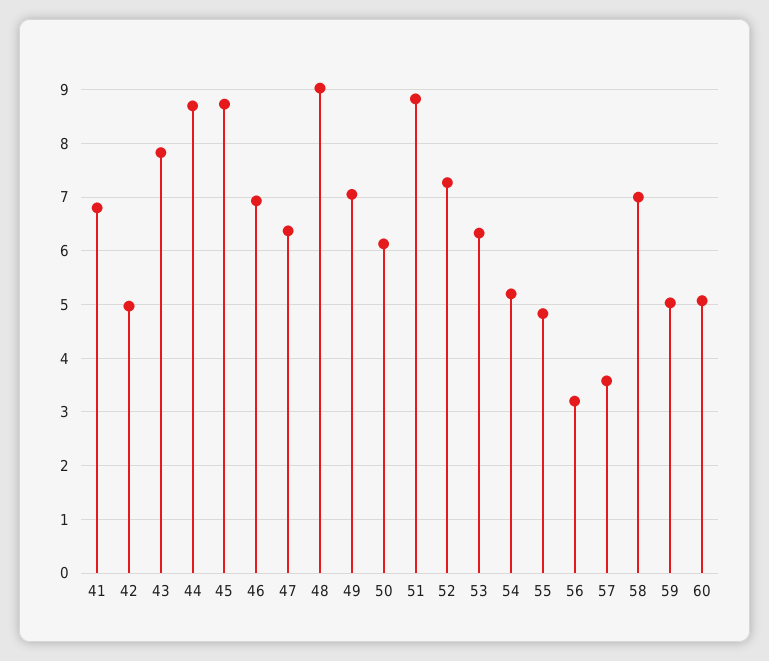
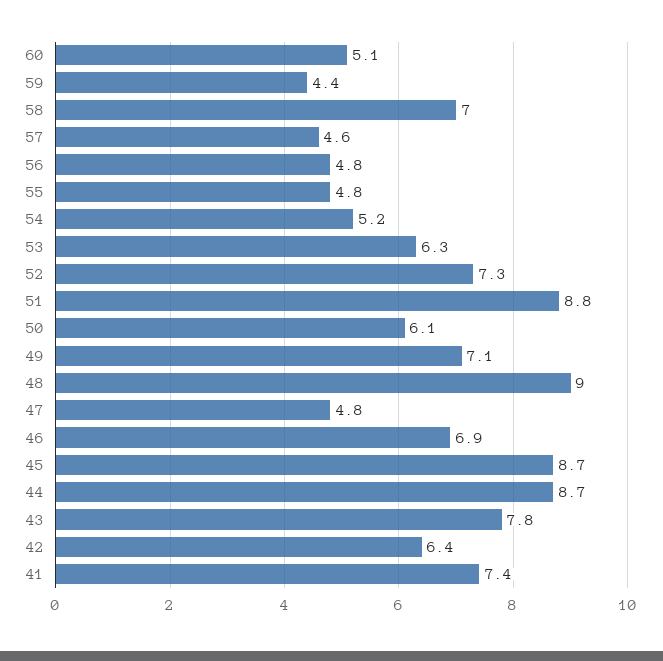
41: 6.8 -> 7.4
42: 5 -> 6.4
47: 6.4 -> 4.8
56: 3.2 -> 4.8
57: 3.6 -> 4.6
59: 5 -> 4.4

